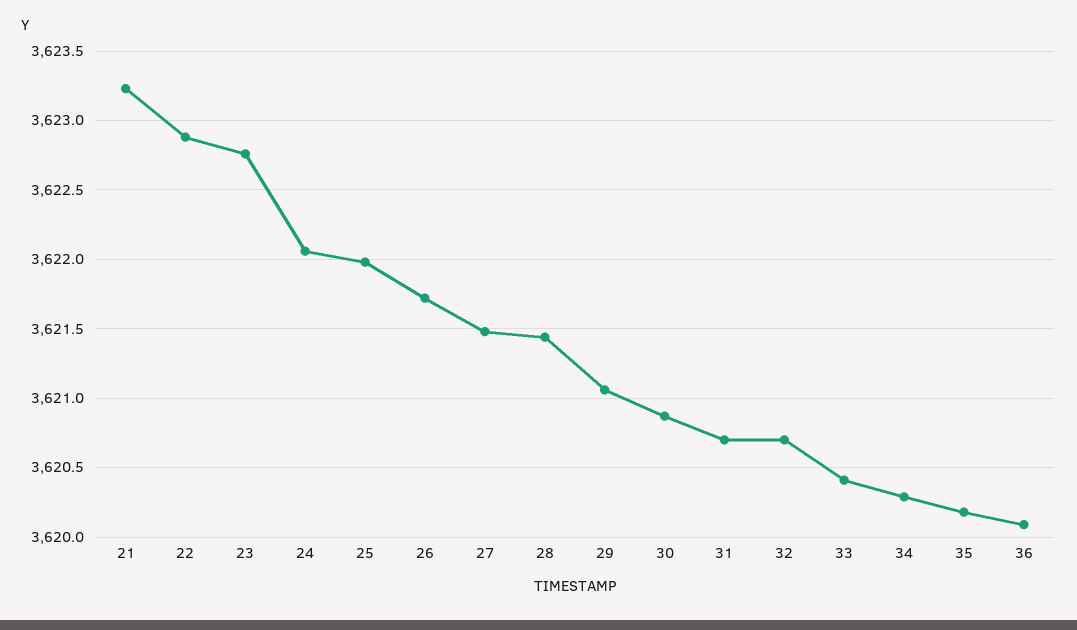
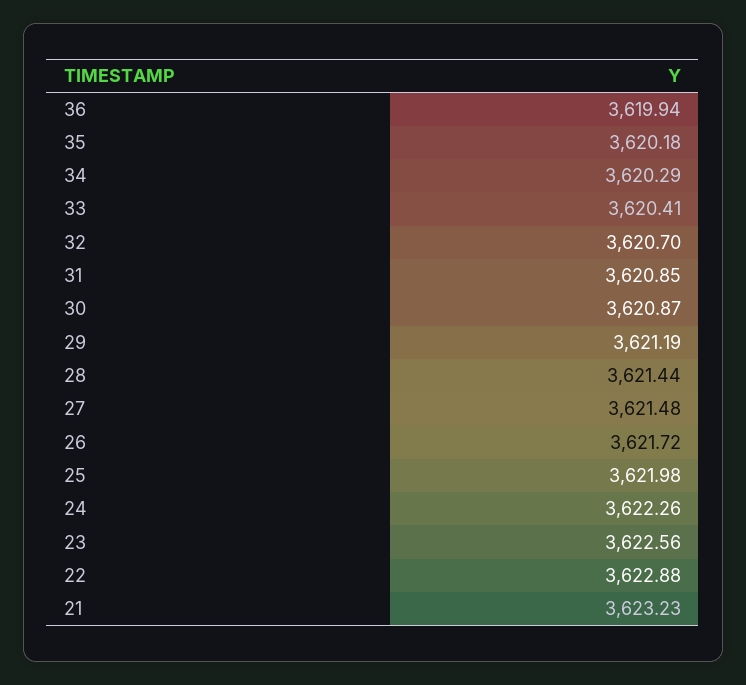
23: 3622.75 -> 3622.56
24: 3622.05 -> 3622.26
29: 3621.05 -> 3621.19
31: 3620.7 -> 3620.85
36: 3620.1 -> 3619.94

